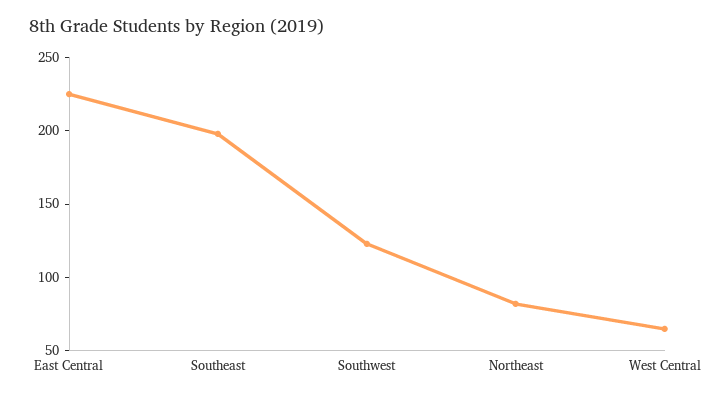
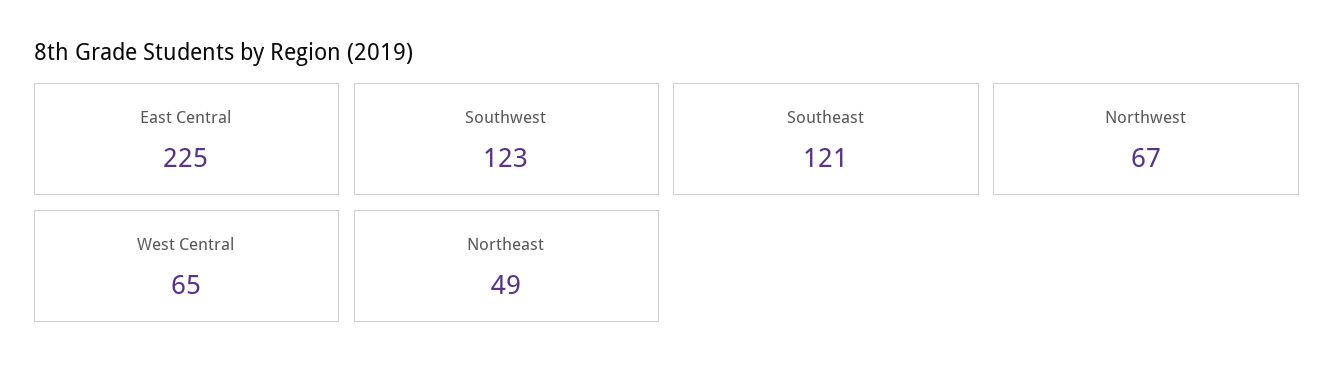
Southeast: 200 -> 121
Northeast: 80 -> 49
Northwest: none -> 67

